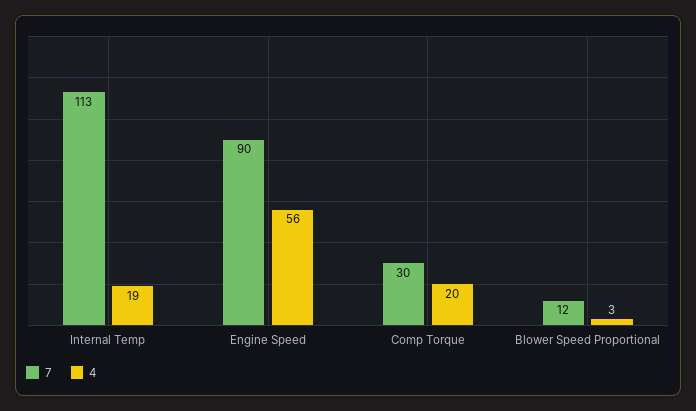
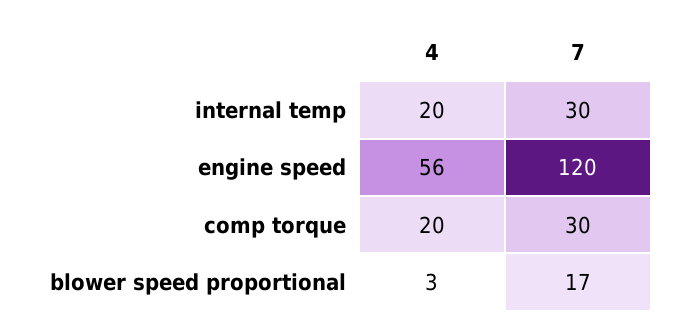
7, Internal Temp: 113 -> 30
4, Internal Temp: 19 -> 20
7, Engine Speed: 90 -> 120
7, Blower Speed Proportional: 12 -> 17

